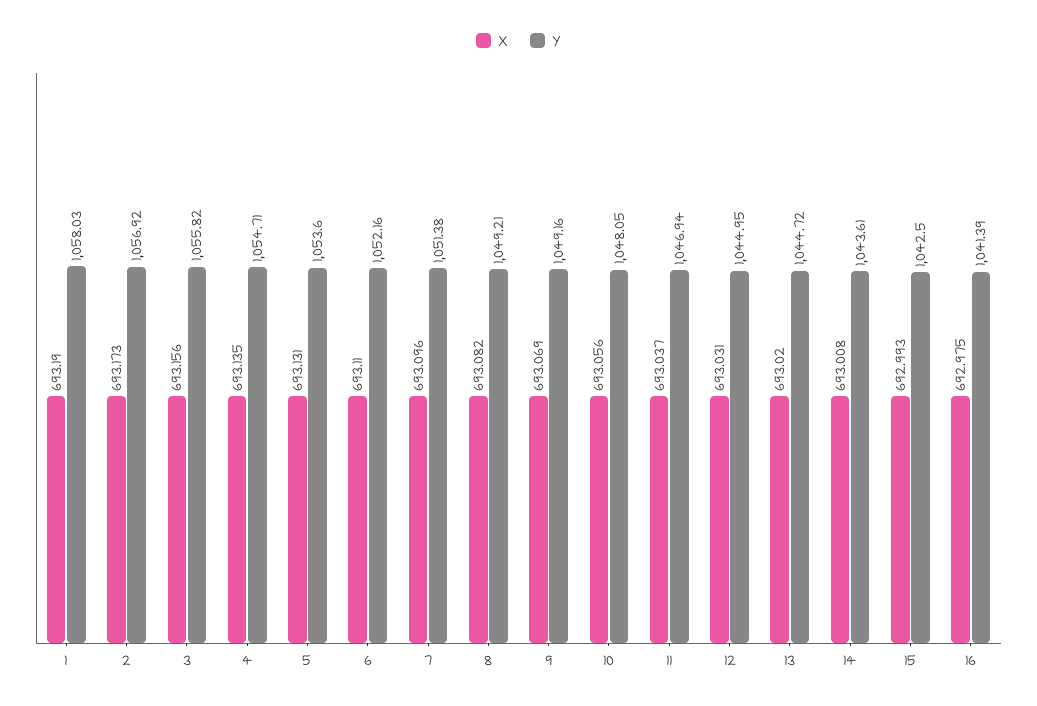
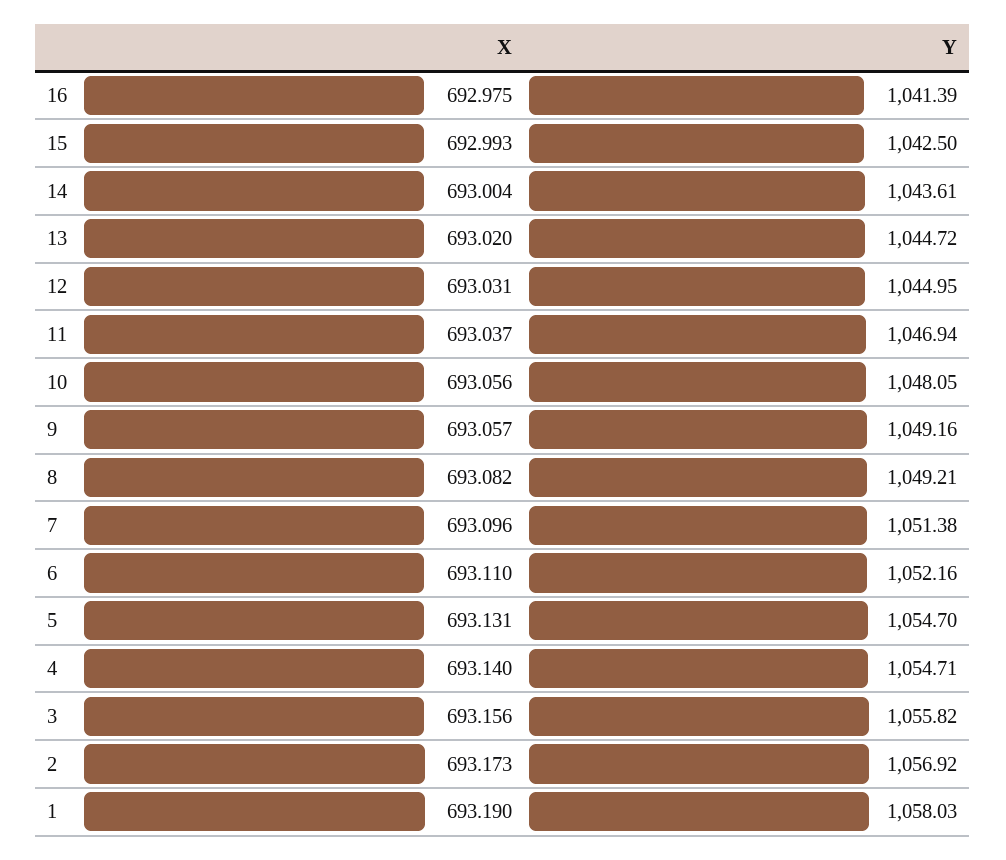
X, 4: 693.135 -> 693.14
Y, 5: 1053.6 -> 1054.7
X, 9: 693.069 -> 693.057
X, 14: 693.008 -> 693.004

